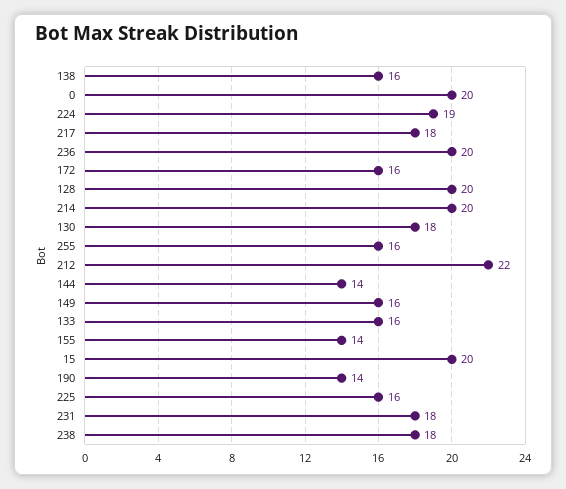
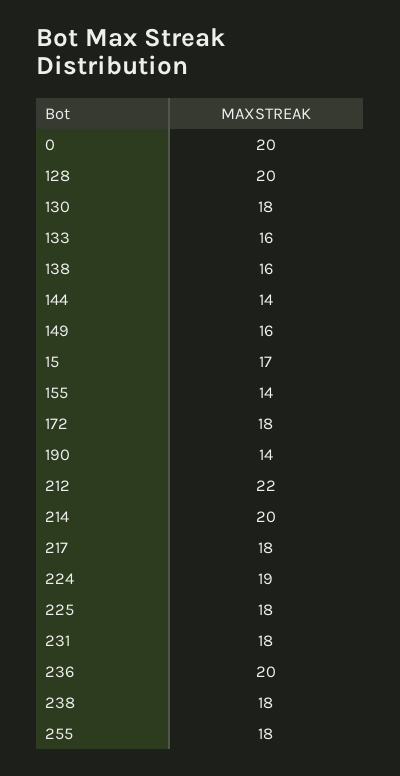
172: 16 -> 18
255: 16 -> 18
15: 20 -> 17
225: 16 -> 18

